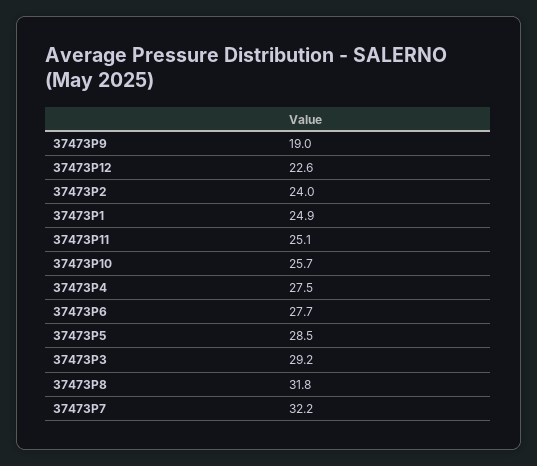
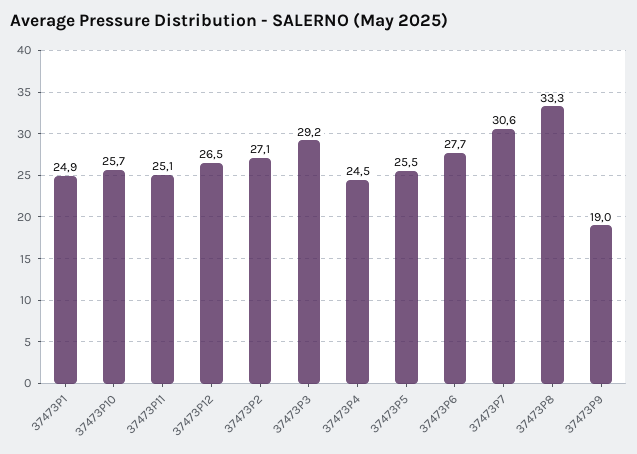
37473P12: 22.6 -> 26.5
37473P2: 24 -> 27.1
37473P4: 27.5 -> 24.5
37473P5: 28.5 -> 25.5
37473P8: 31.8 -> 33.3
37473P7: 32.2 -> 30.6

